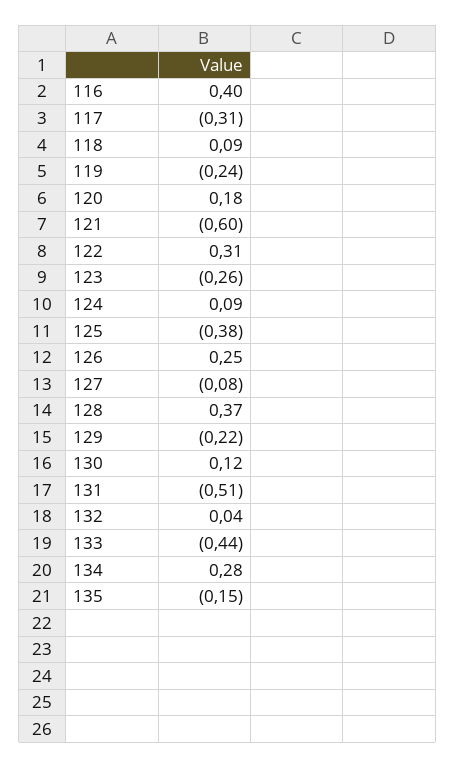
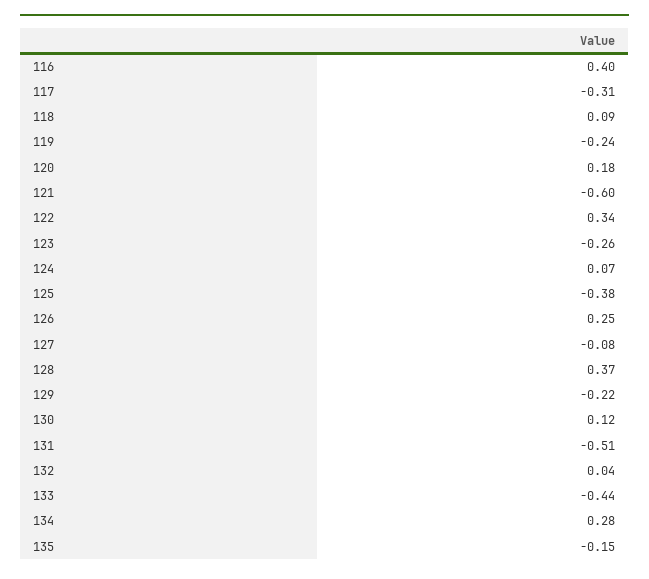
122: 0.31 -> 0.34
124: 0.09 -> 0.07

